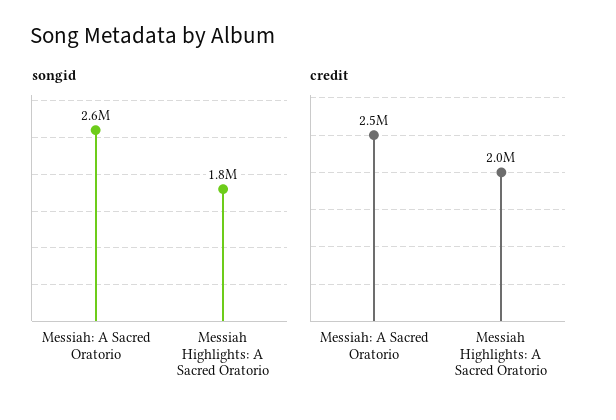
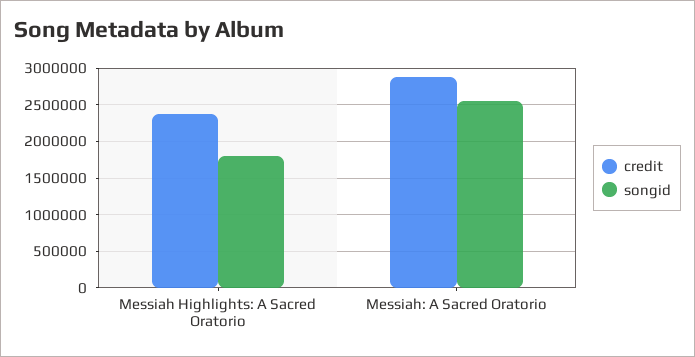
credit, Messiah: A Sacred Oratorio: 2500000 -> 2900000
credit, Messiah Highlights: A Sacred Oratorio: 2000000 -> 2400000

